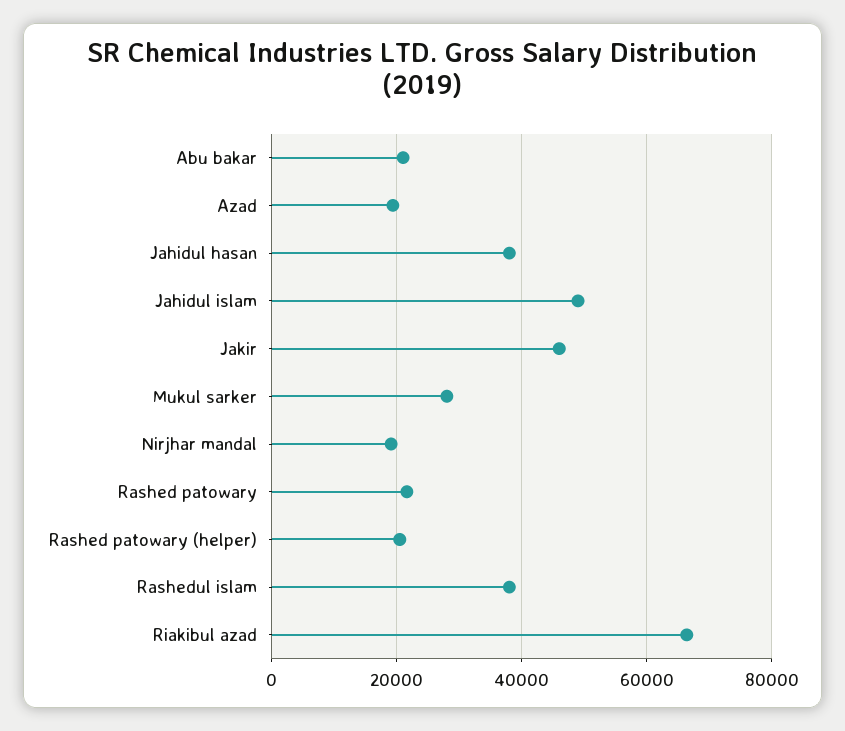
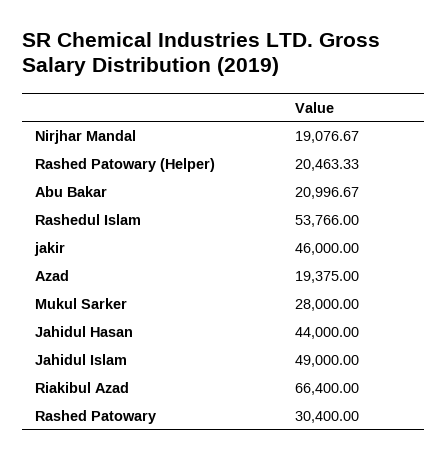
Jahidul hasan: 38000 -> 44000
Rashed patowary: 22000 -> 30400
Rashedul islam: 38000 -> 53766

